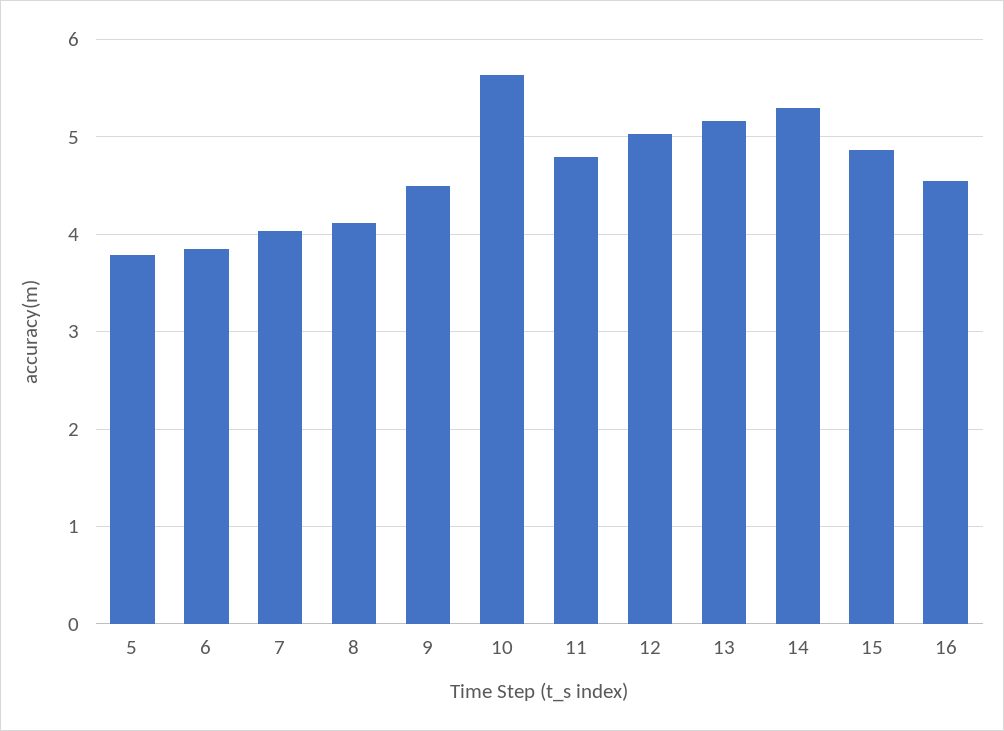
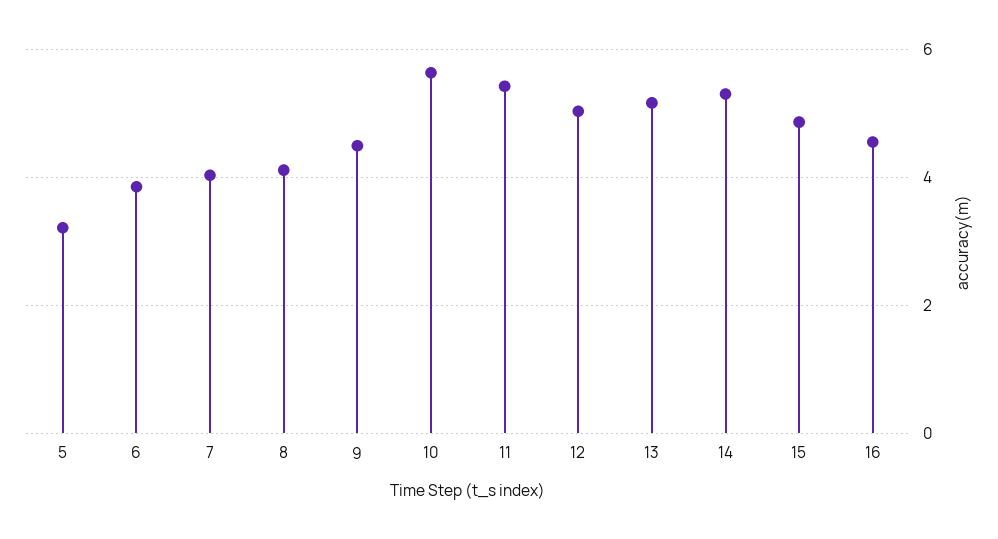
5: 3.8 -> 3.2
11: 4.8 -> 5.4

